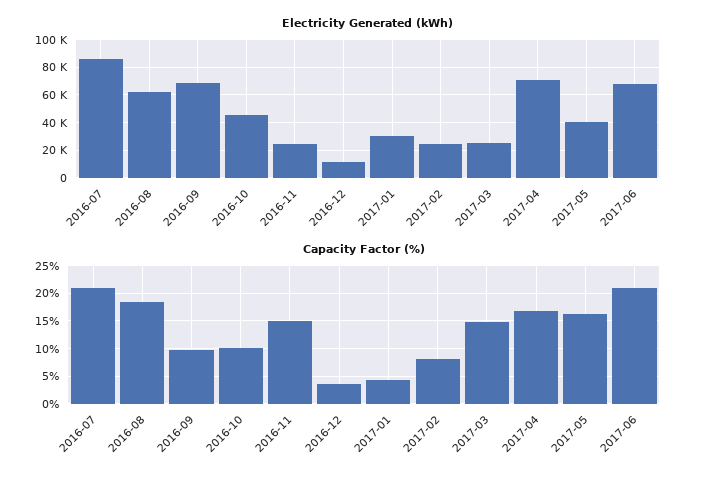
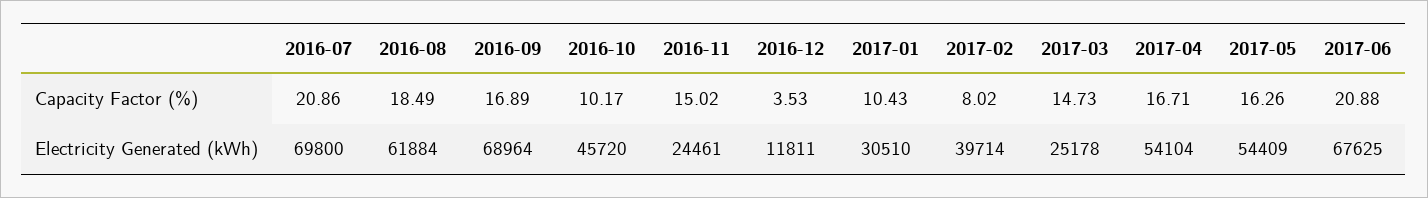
Electricity Generated (kWh), 2016-07: 85000 -> 69800
Electricity Generated (kWh), 2017-02: 25000 -> 39714
Electricity Generated (kWh), 2017-04: 70000 -> 54104
Electricity Generated (kWh), 2017-05: 40000 -> 54409
Capacity Factor (%), 2016-09: 10 -> 16.89
Capacity Factor (%), 2017-01: 5 -> 10.43

